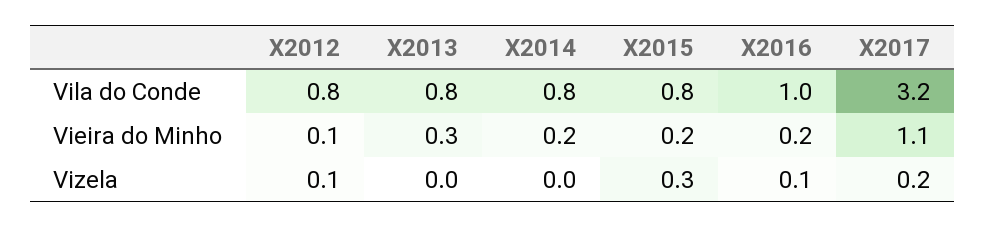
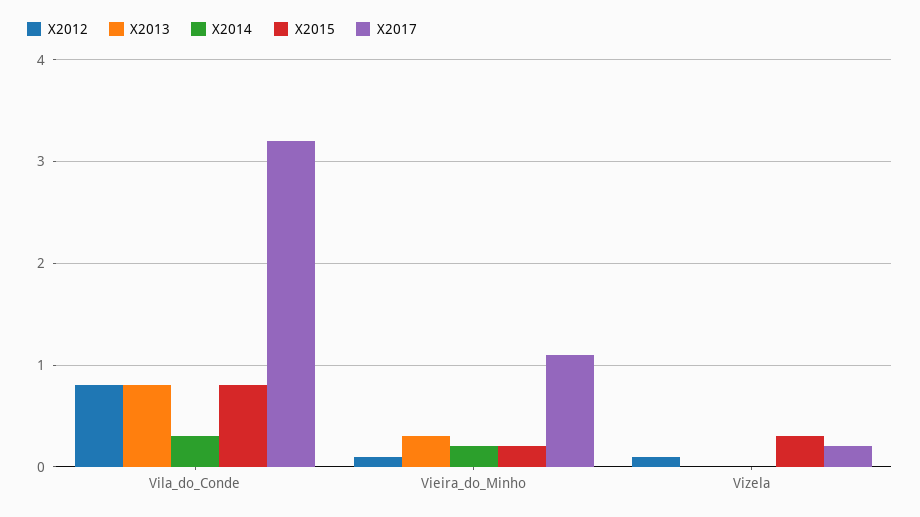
X2014, Vila do Conde: 0.8 -> 0.3
X2016, Vila do Conde: 1 -> none
X2016, Vieira do Minho: 0.2 -> none
X2016, Vizela: 0.1 -> none

